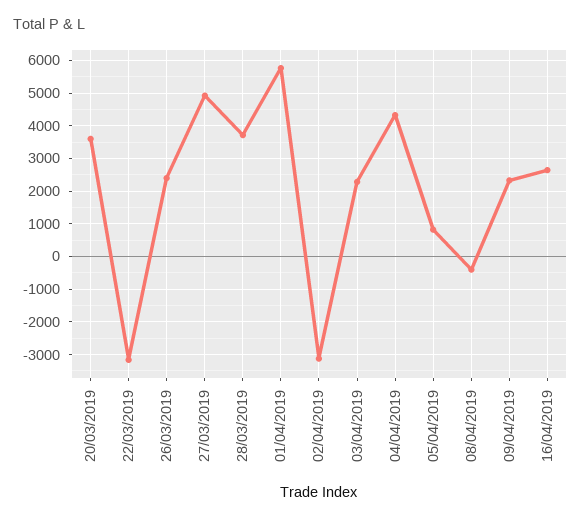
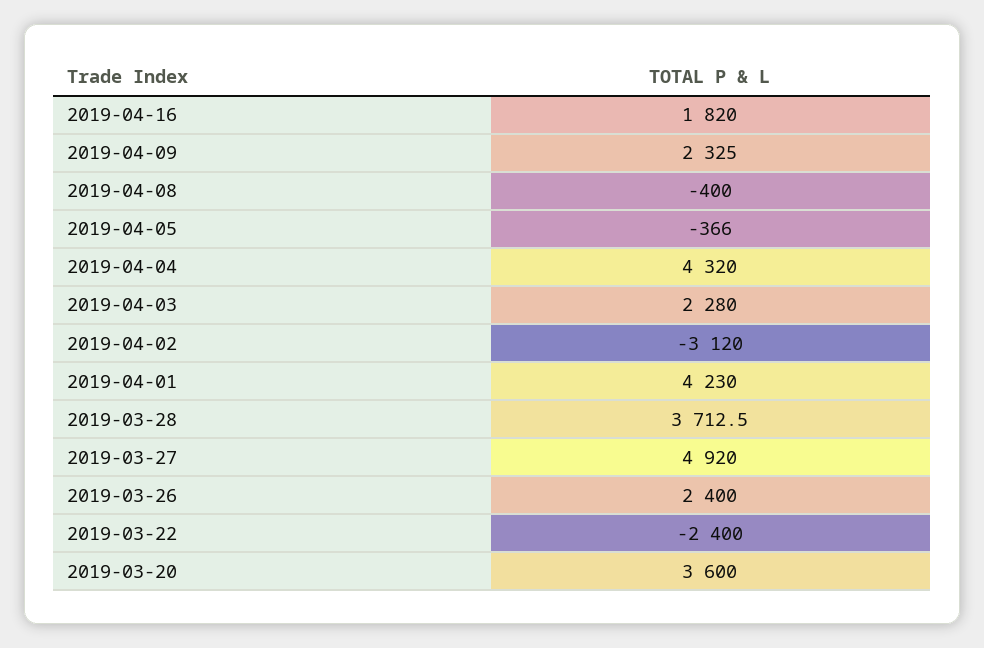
22/03/2019: -3200 -> -2400
01/04/2019: 5800 -> 4230
05/04/2019: 800 -> -366
16/04/2019: 2600 -> 1820

